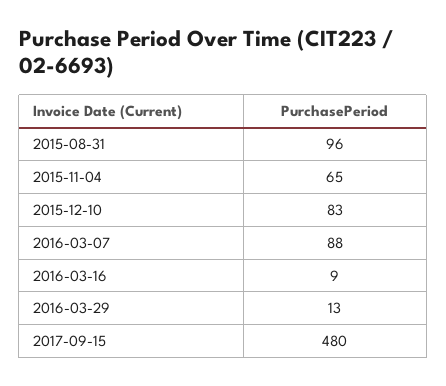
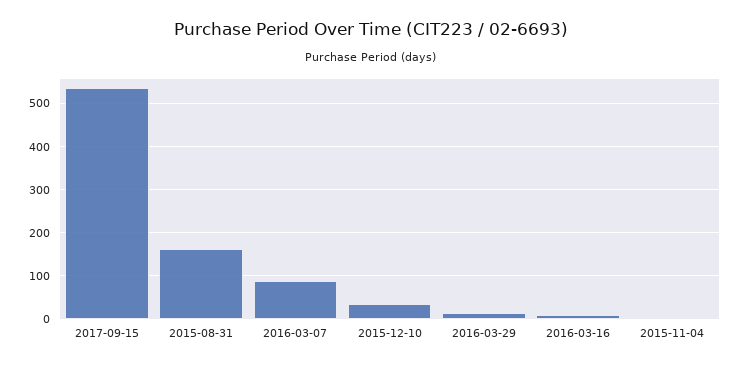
2015-08-31: 96 -> 160
2015-11-04: 65 -> 0
2015-12-10: 83 -> 40
2017-09-15: 480 -> 540

